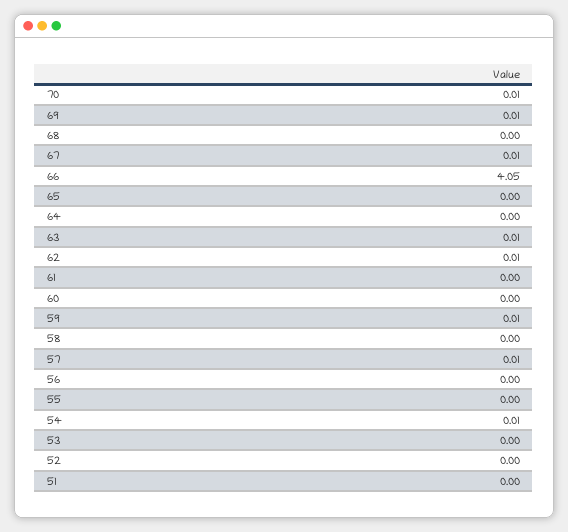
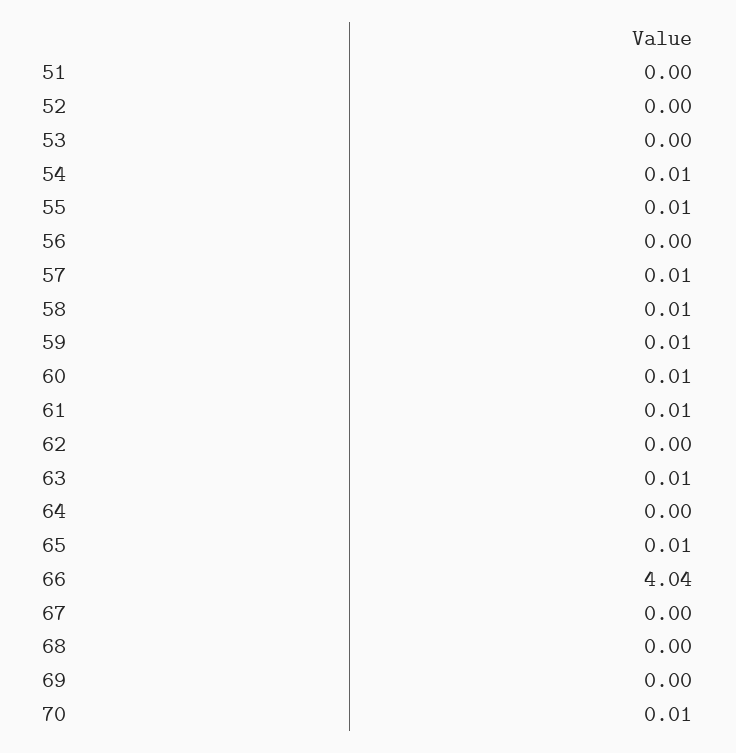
69: 0.01 -> 0
67: 0.01 -> 0
66: 4.05 -> 4.04
65: 0 -> 0.01
62: 0.01 -> 0
61: 0 -> 0.01
60: 0 -> 0.01
58: 0 -> 0.01
55: 0 -> 0.01

